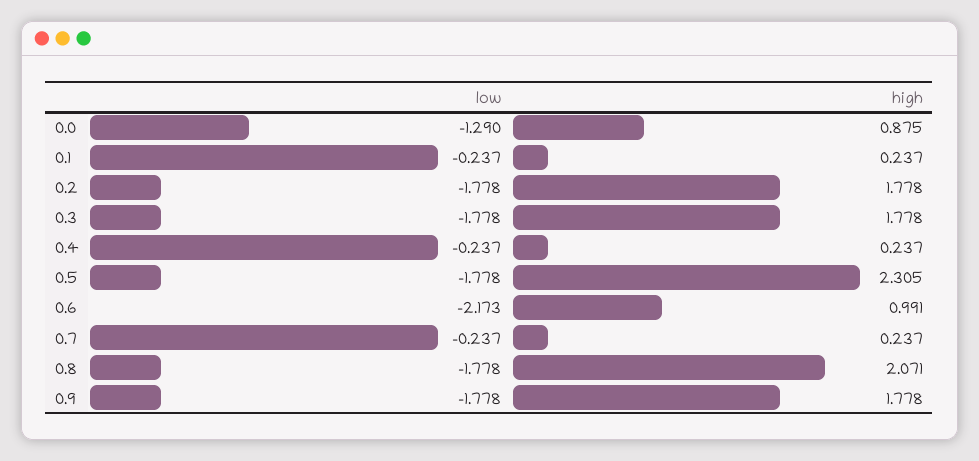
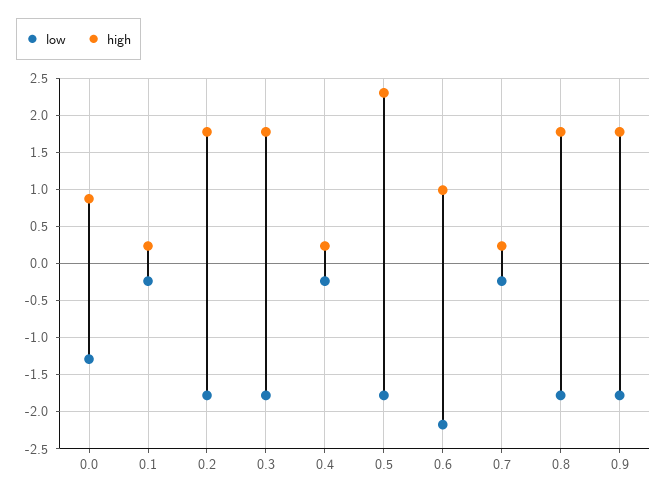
high, 0.8: 2.071 -> 1.8

